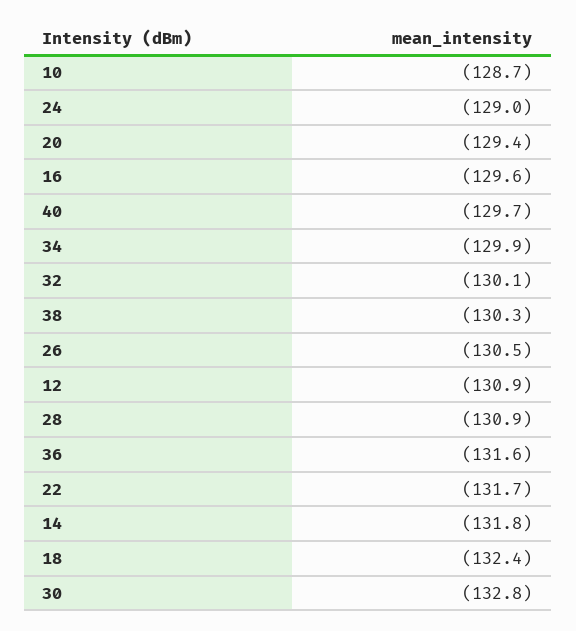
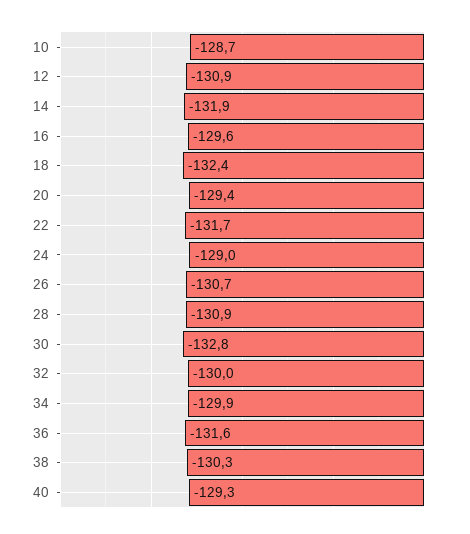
40: -129.7 -> -129.3
32: -130.1 -> -130
26: -130.5 -> -130.7
14: -131.8 -> -131.9

